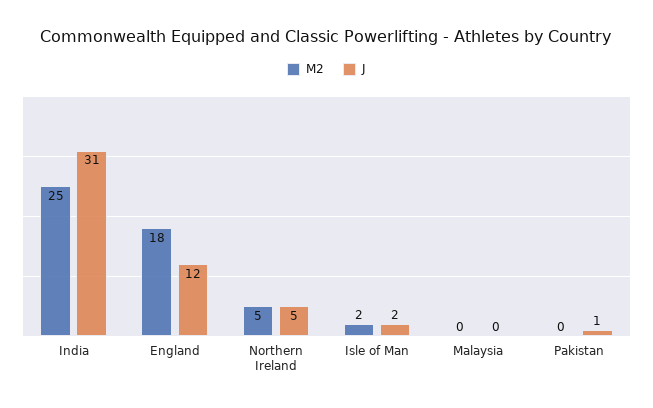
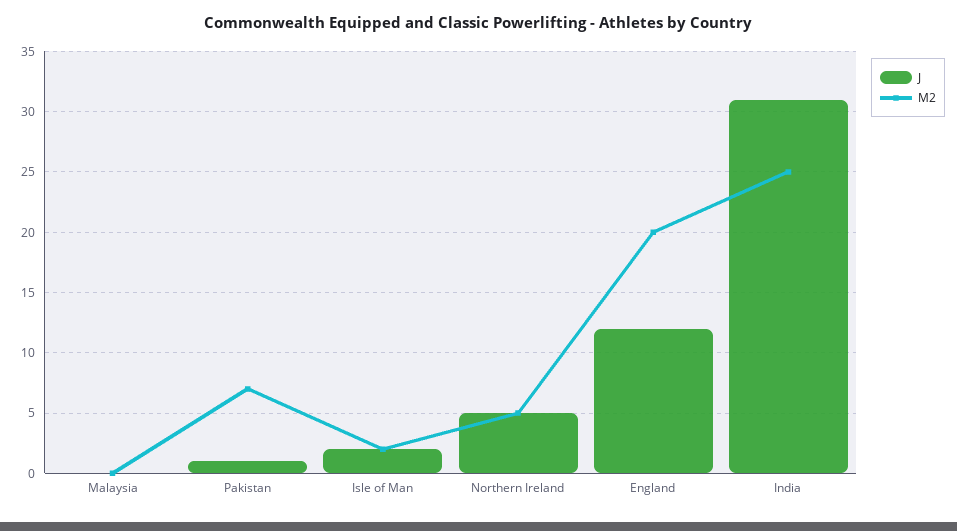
M2, England: 18 -> 20
M2, Pakistan: 0 -> 7

